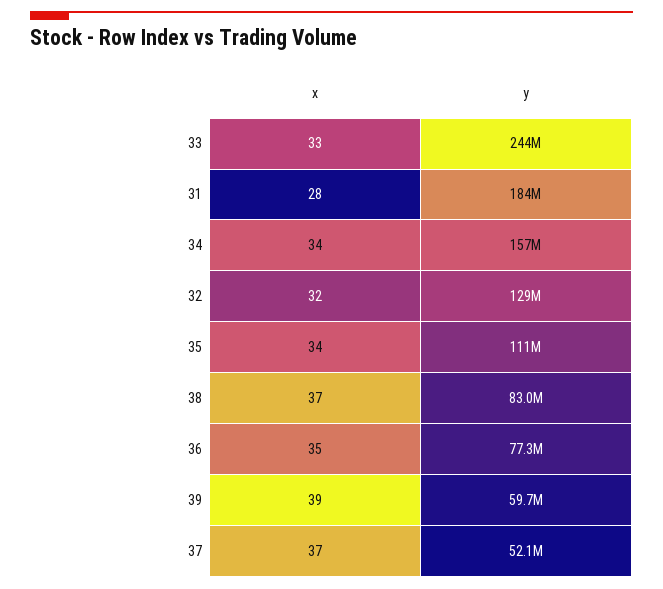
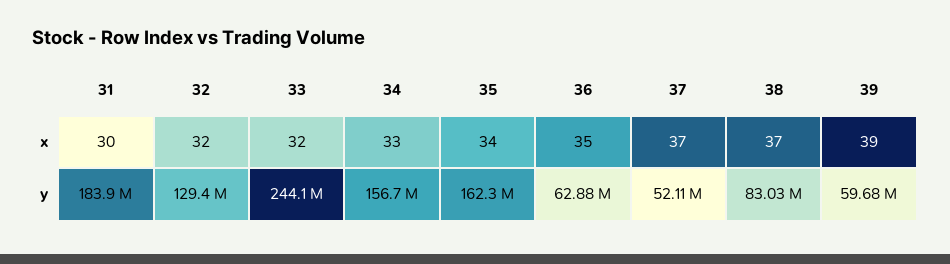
x, 33: 33 -> 32
x, 31: 28 -> 30
x, 34: 34 -> 33
y, 35: 111000000 -> 162300000
y, 36: 77300000 -> 62880000

